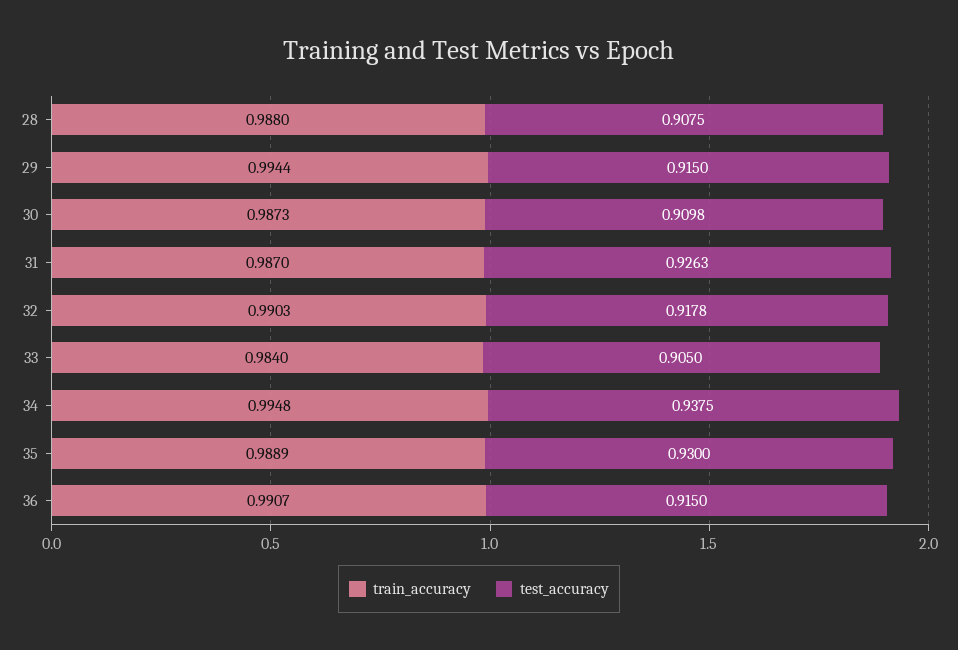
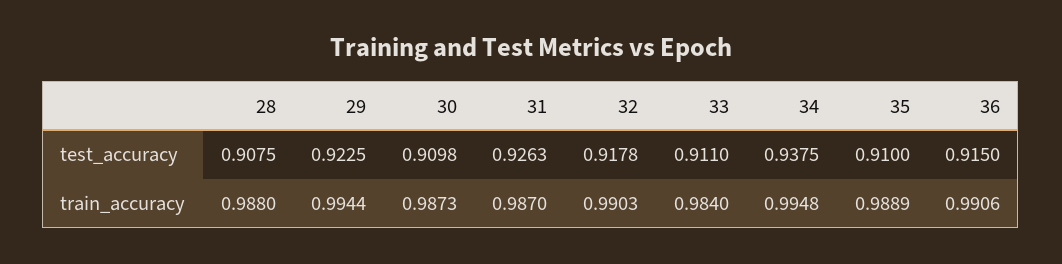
test_accuracy, 29: 0.915 -> 0.9225
test_accuracy, 33: 0.905 -> 0.911
test_accuracy, 35: 0.93 -> 0.91
train_accuracy, 36: 0.9907 -> 0.9906

